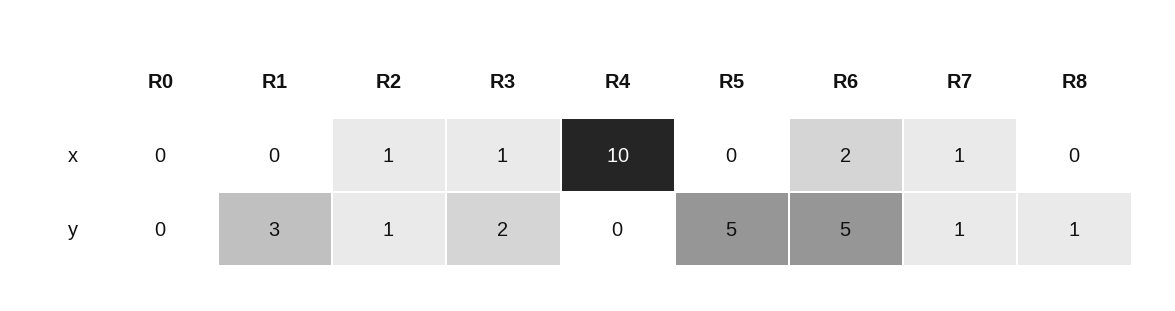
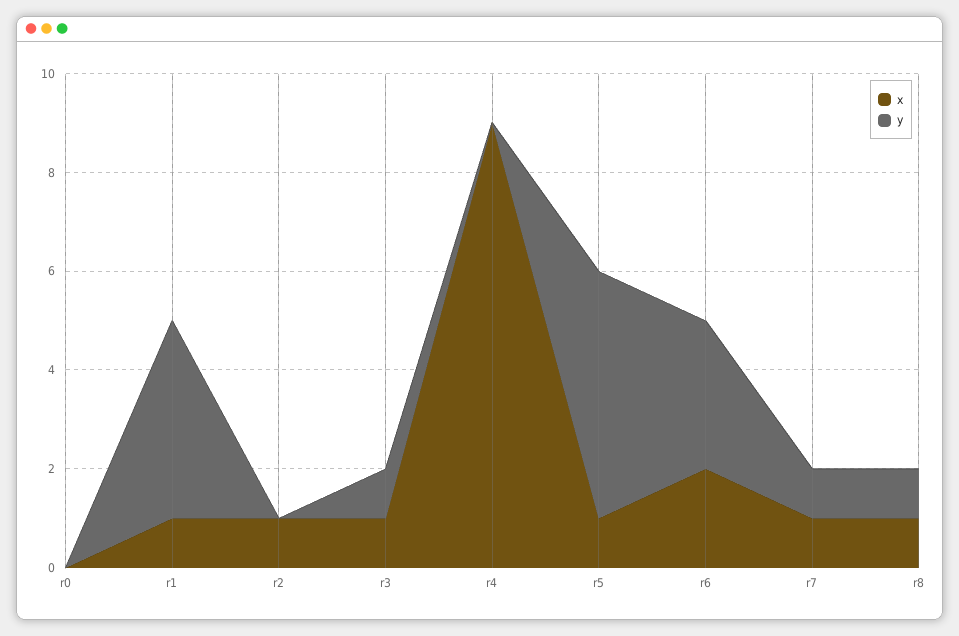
x, R1: 0 -> 1
x, R4: 10 -> 9
x, R5: 0 -> 1
x, R8: 0 -> 1
y, R1: 3 -> 4
y, R2: 1 -> 0
y, R3: 2 -> 1
y, R6: 5 -> 3

